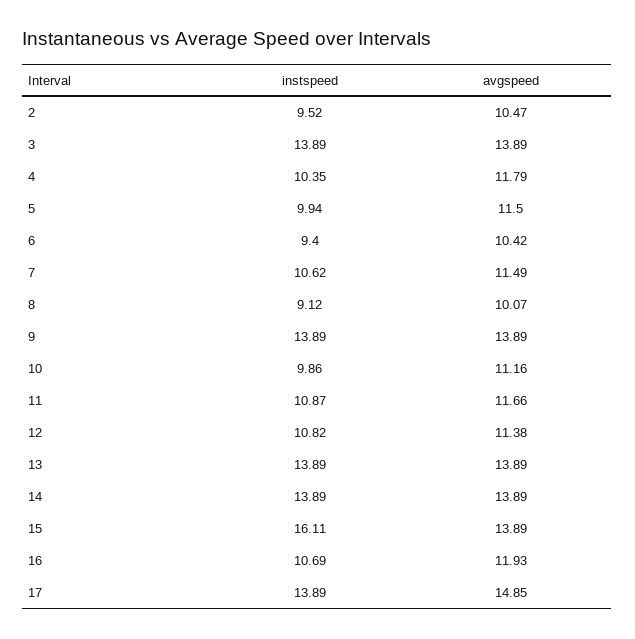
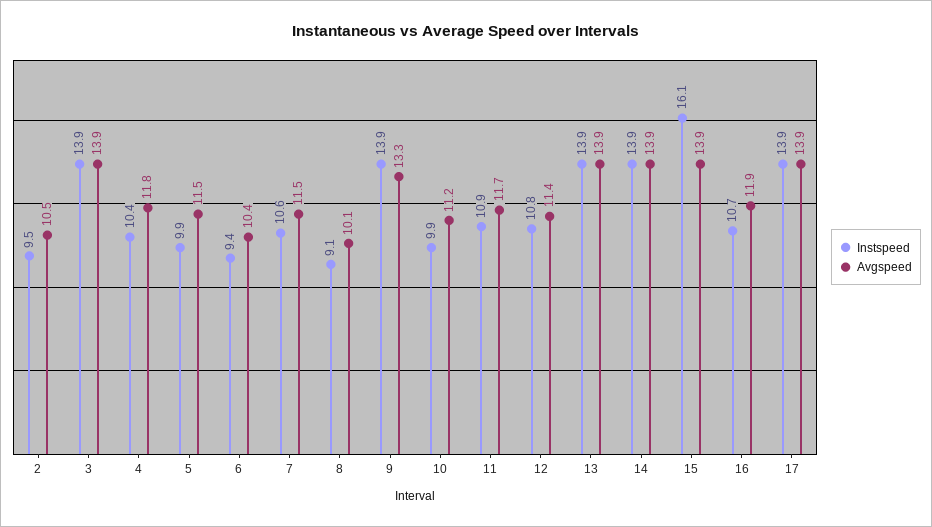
avgspeed, 9: 13.89 -> 13.3
avgspeed, 17: 14.85 -> 13.9

